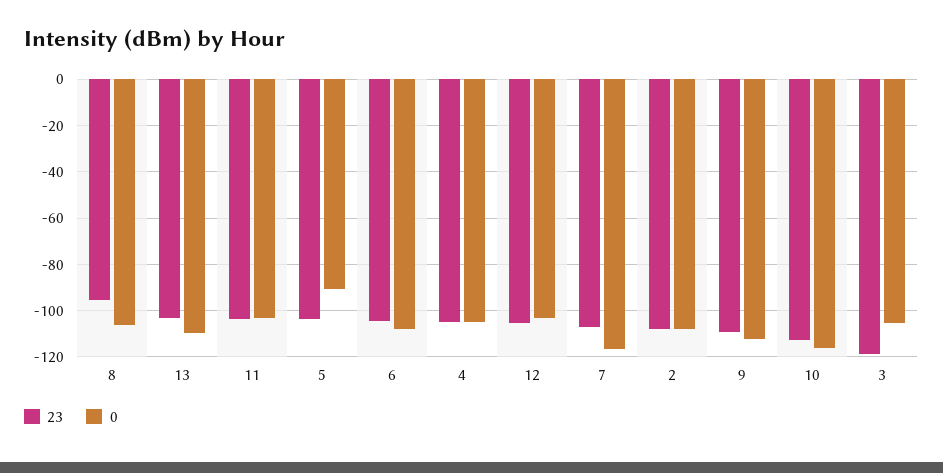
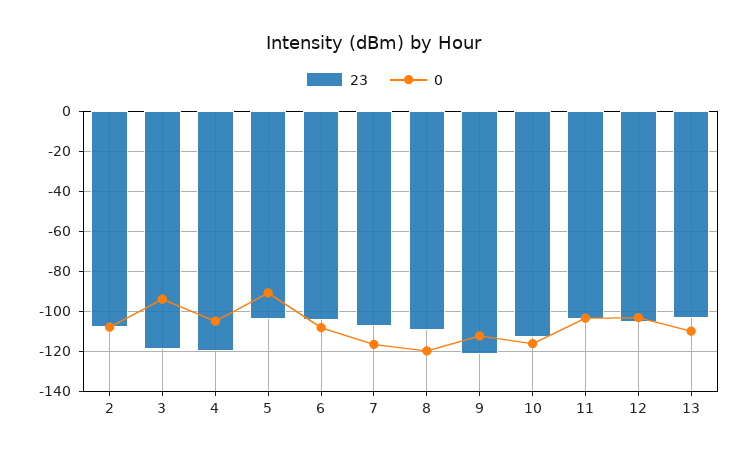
23, 8: -95 -> -110
0, 8: -105 -> -120
23, 4: -105 -> -120
23, 9: -110 -> -120
0, 3: -105 -> -95

